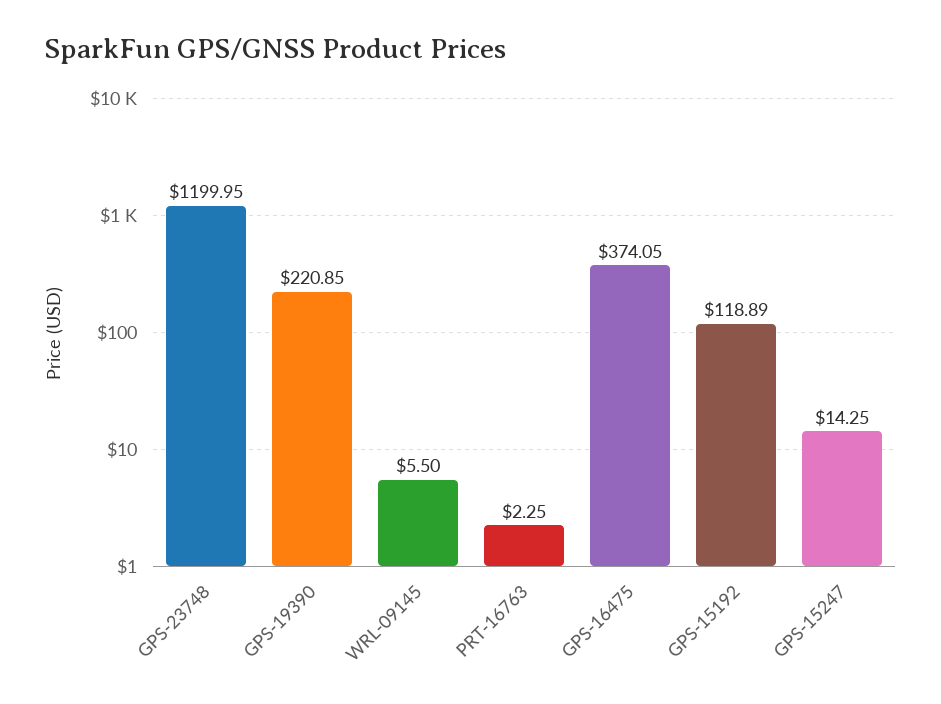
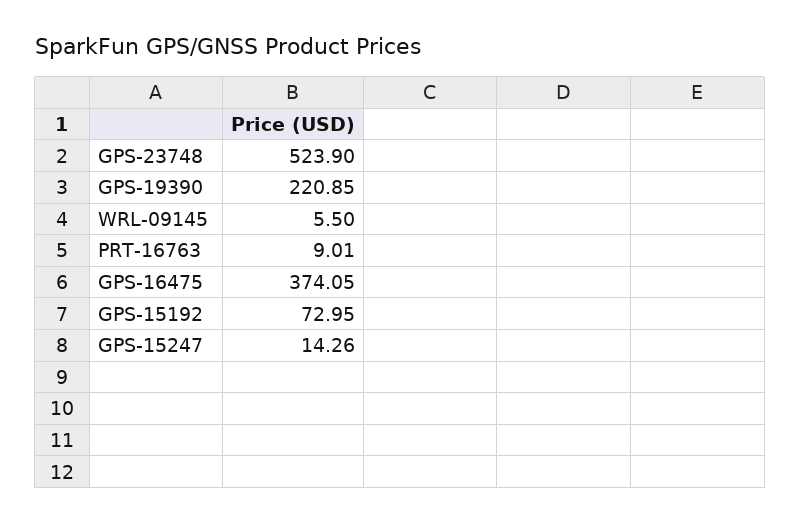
GPS-23748: 1199.95 -> 523.9
PRT-16763: 2.25 -> 9.01
GPS-15192: 118.89 -> 72.95
GPS-15247: 14.25 -> 14.26

